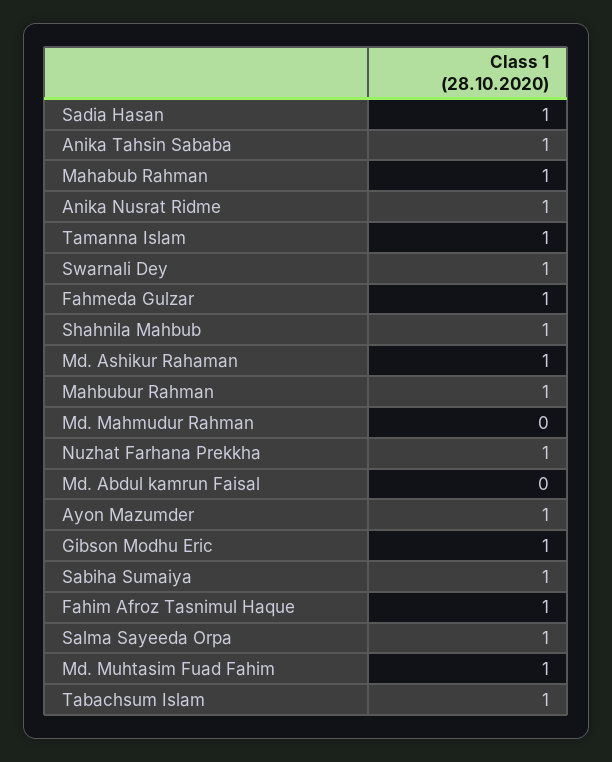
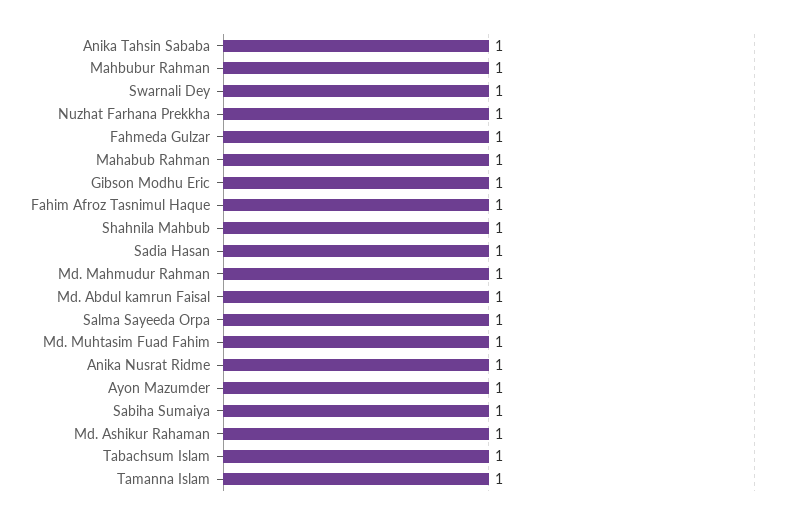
Md. Mahmudur Rahman: 0 -> 1
Md. Abdul kamrun Faisal: 0 -> 1

